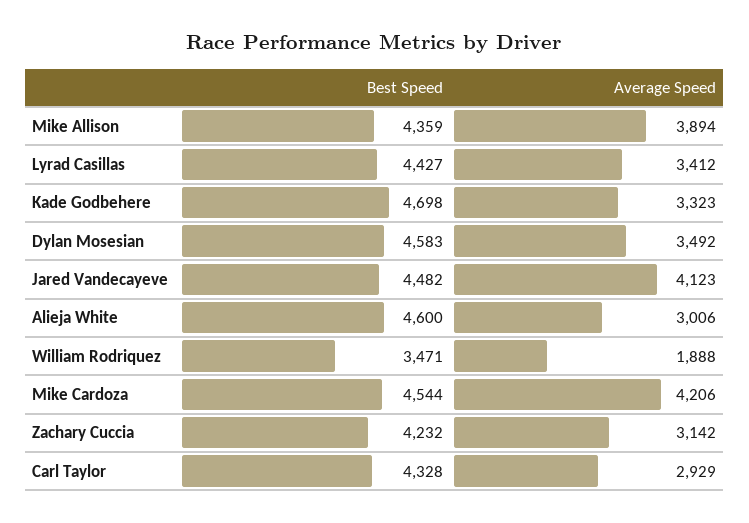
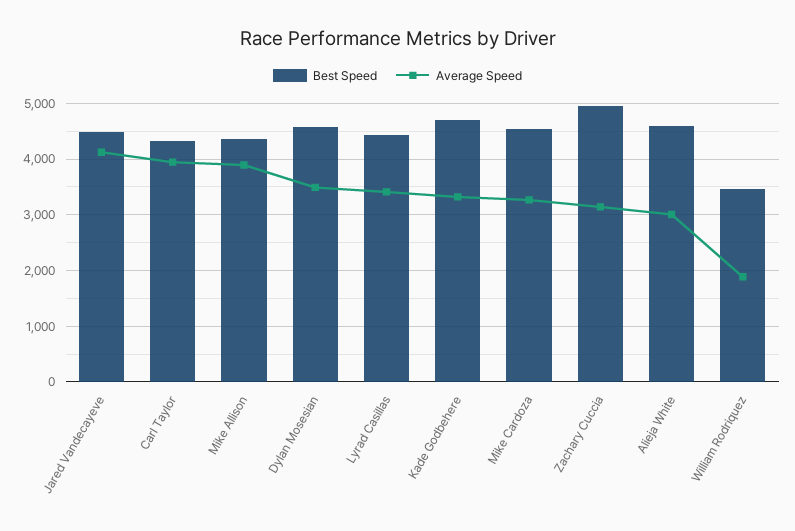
Average Speed, Mike Cardoza: 4206 -> 3200
Best Speed, Zachary Cuccia: 4232 -> 5000
Average Speed, Carl Taylor: 2929 -> 4000

